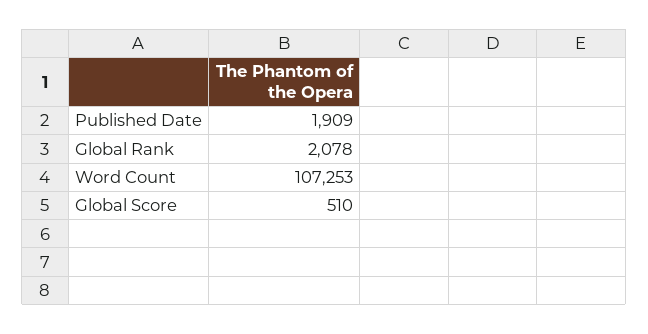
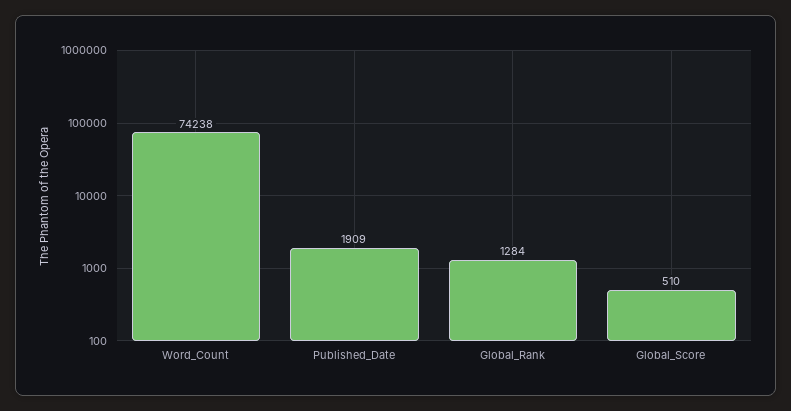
Global Rank: 2078 -> 1284
Word Count: 107253 -> 74238

